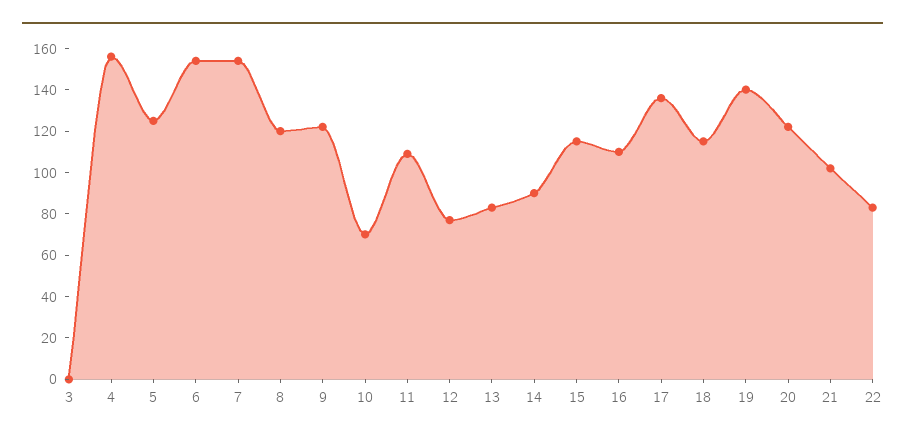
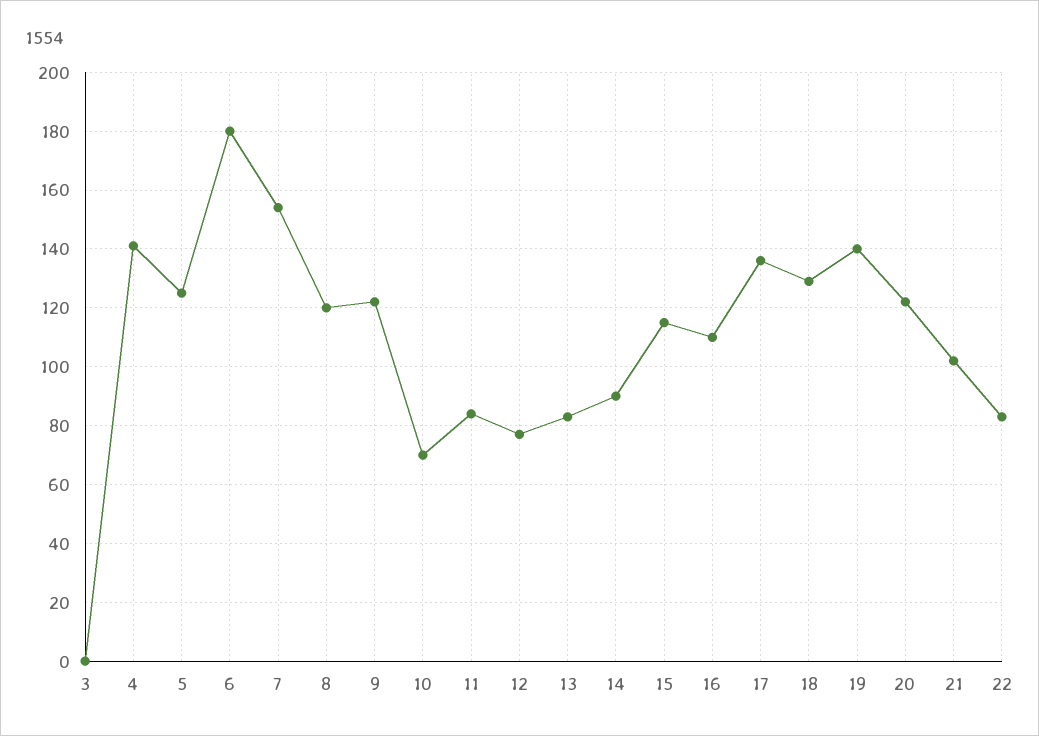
4: 155 -> 140
6: 155 -> 180
11: 110 -> 85
18: 115 -> 130

